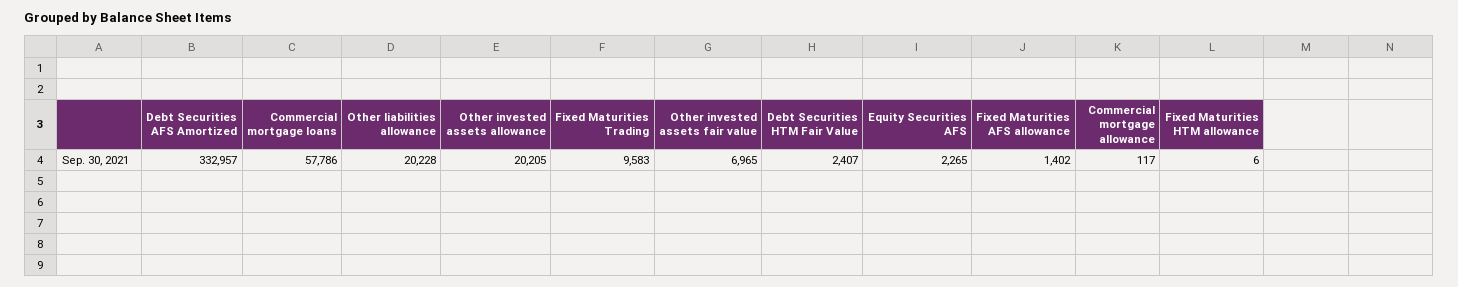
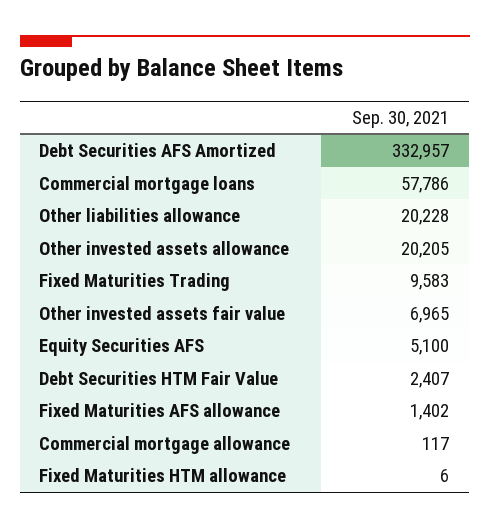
Equity Securities AFS: 2265 -> 5100

